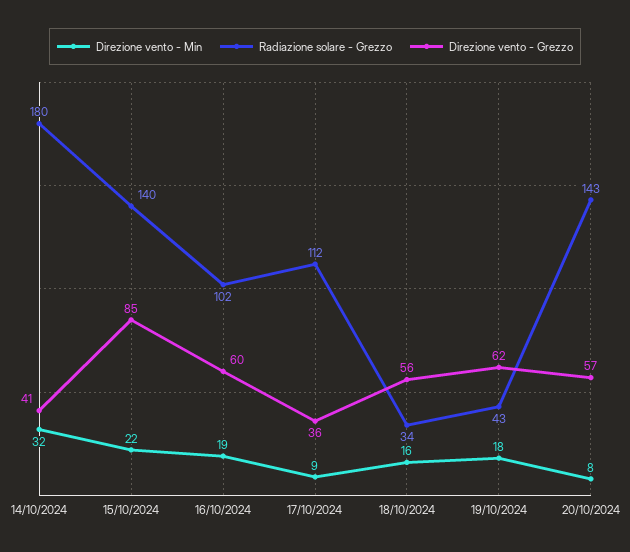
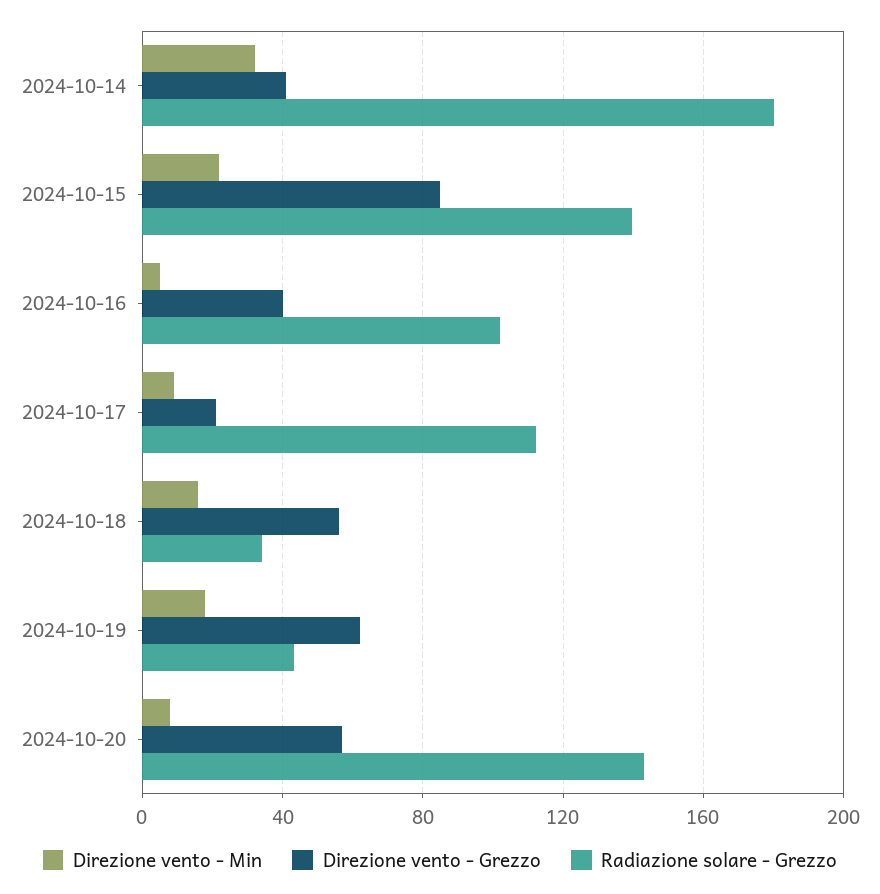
Direzione vento - Min, 16/10/2024: 19 -> 5
Direzione vento - Grezzo, 16/10/2024: 60 -> 40
Direzione vento - Grezzo, 17/10/2024: 36 -> 20

